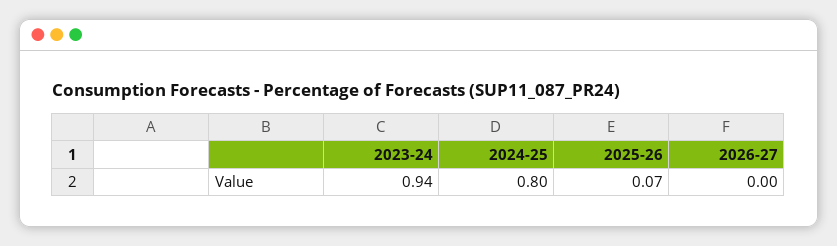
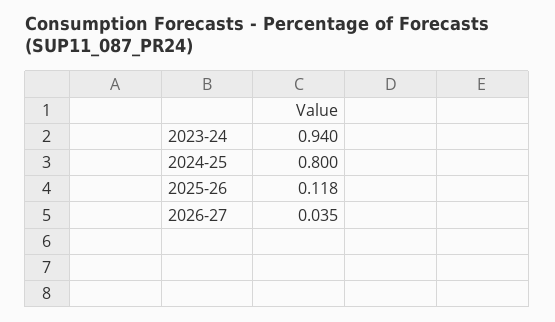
2025-26: 0.07 -> 0.118
2026-27: 0 -> 0.035

